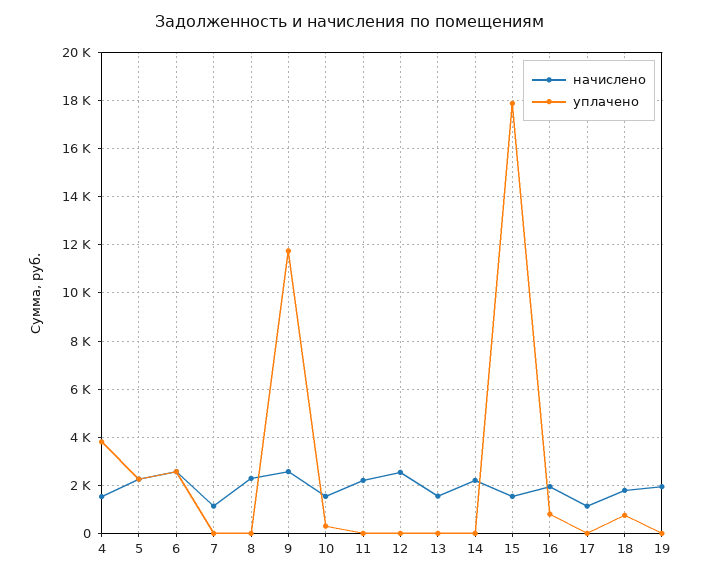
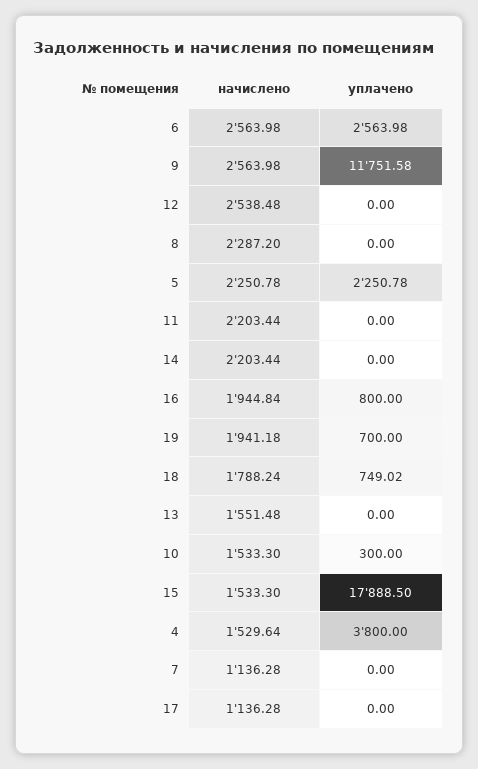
уплачено, 19: 0 -> 700

